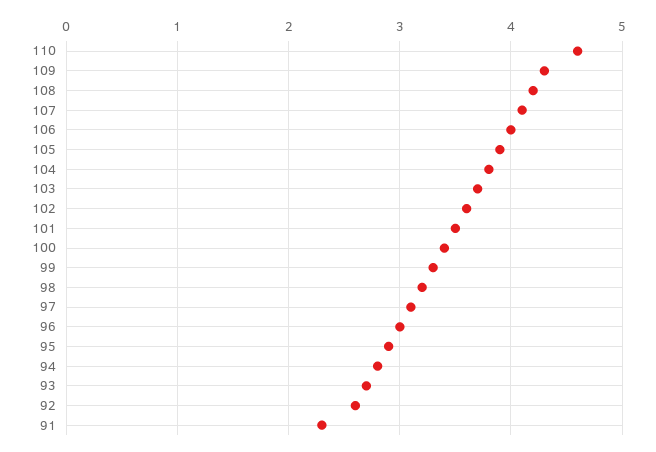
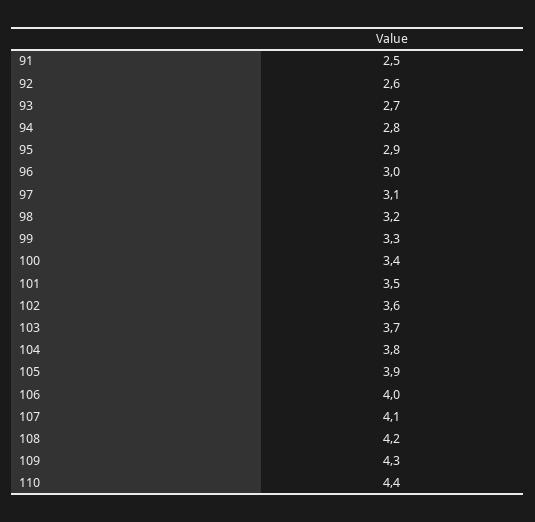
110: 4.6 -> 4.4
91: 2.3 -> 2.5

